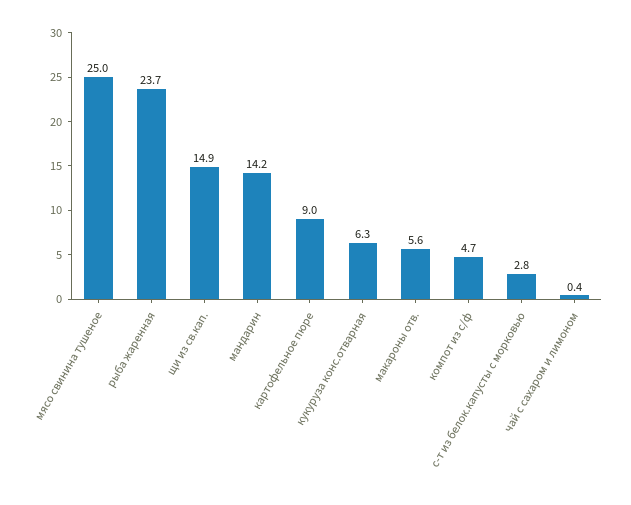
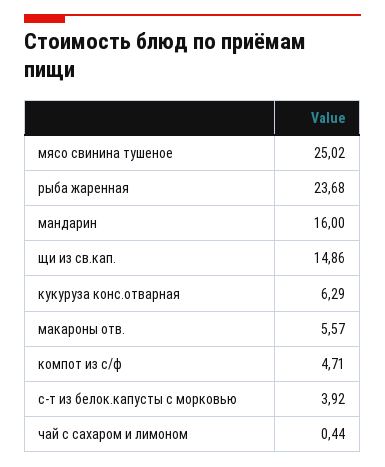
мандарин: 14.2 -> 16
картофельное пюре: 9 -> none
с-т из белок.капусты с морковью: 2.8 -> 3.92

